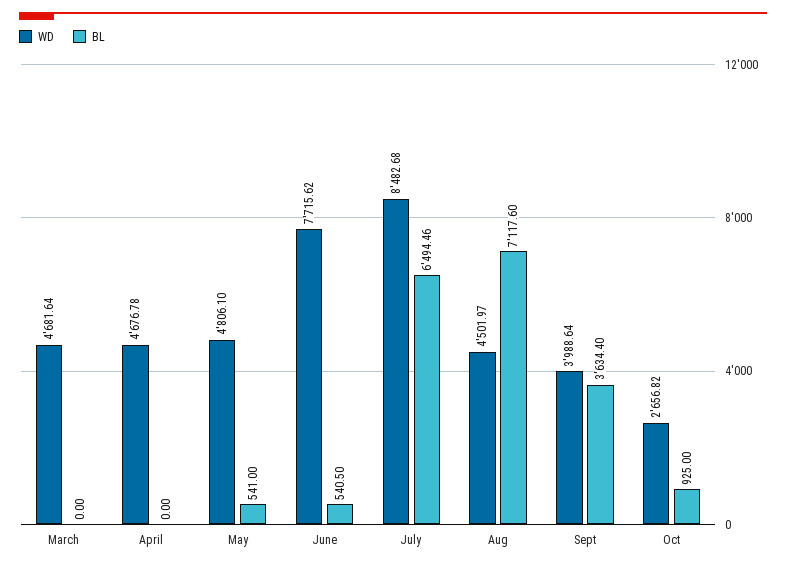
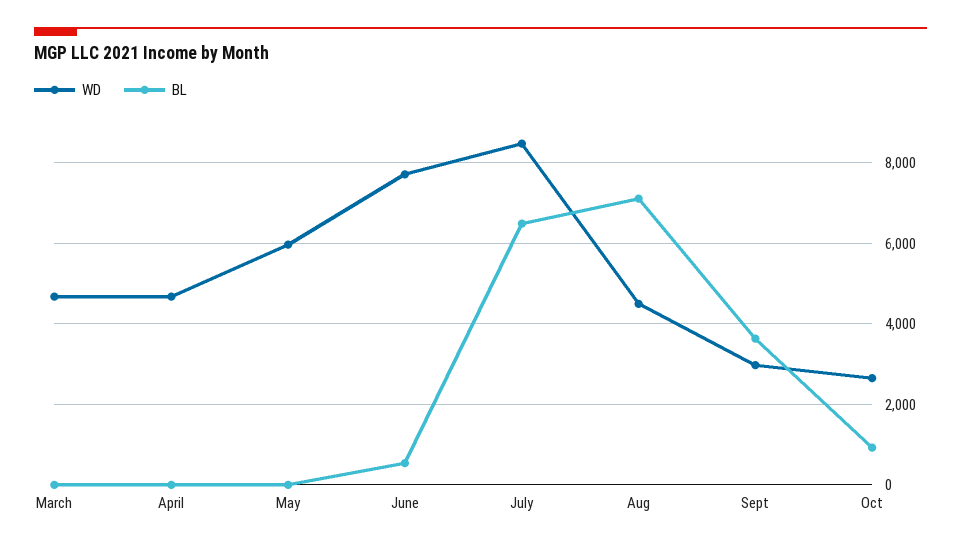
WD, May: 4806.1 -> 6000
BL, May: 541 -> 0
WD, Sept: 3988.64 -> 3000

